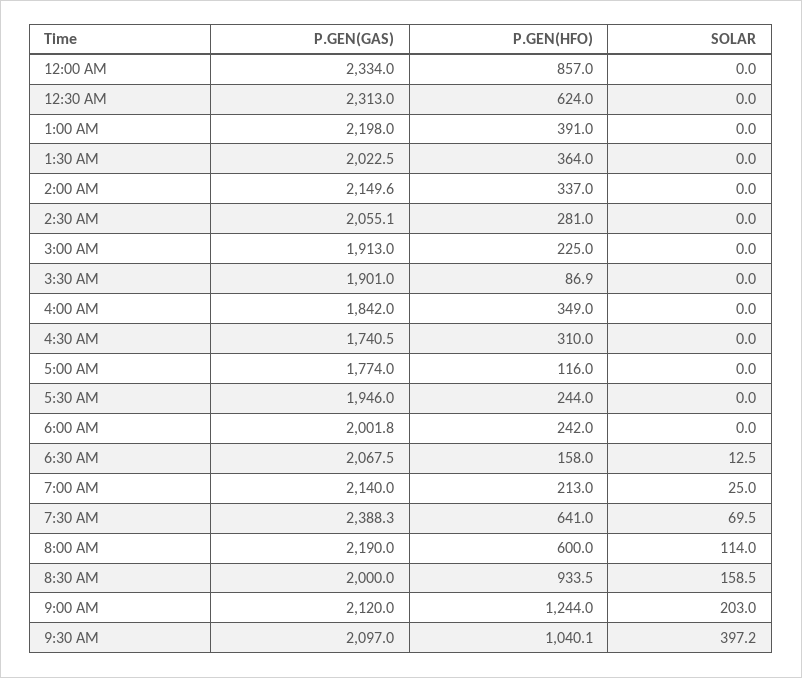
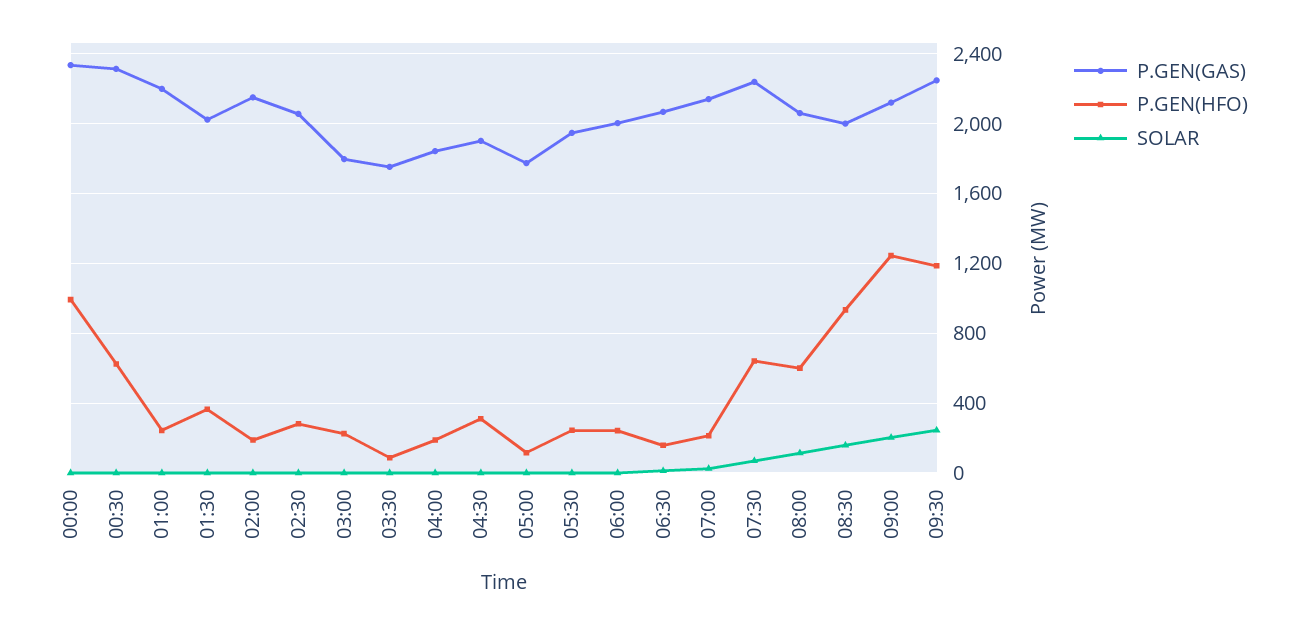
P.GEN(HFO), 12:00 AM: 857 -> 1000
P.GEN(HFO), 1:00 AM: 391 -> 250
P.GEN(HFO), 2:00 AM: 337 -> 200
P.GEN(GAS), 3:00 AM: 1913 -> 1800
P.GEN(GAS), 3:30 AM: 1901 -> 1750
P.GEN(HFO), 4:00 AM: 349 -> 200
P.GEN(GAS), 4:30 AM: 1740.5 -> 1900
P.GEN(GAS), 7:30 AM: 2388.3 -> 2250
P.GEN(GAS), 8:00 AM: 2190 -> 2050
P.GEN(GAS), 9:30 AM: 2097 -> 2250
P.GEN(HFO), 9:30 AM: 1040.1 -> 1200
SOLAR, 9:30 AM: 397.2 -> 250

